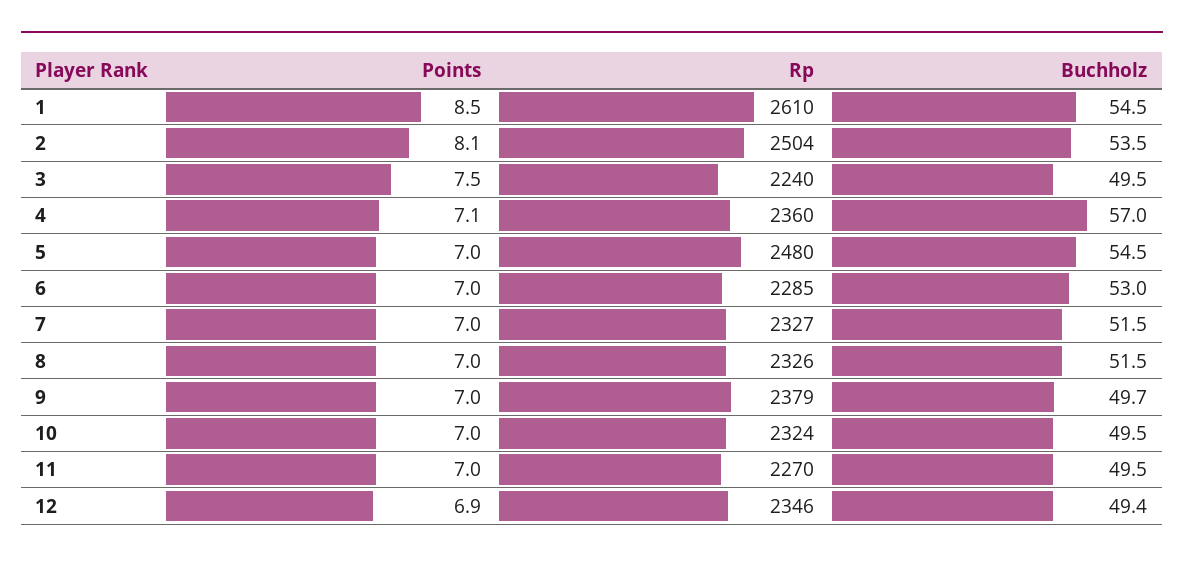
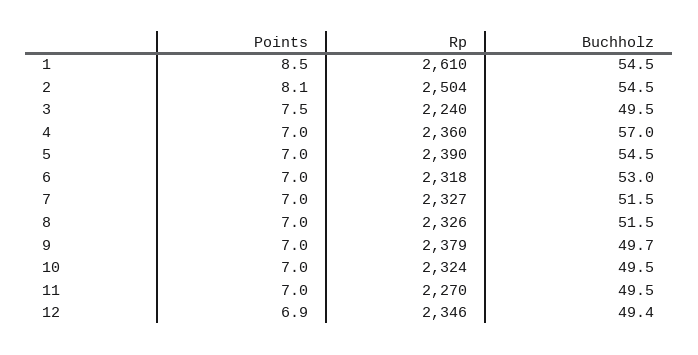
Buchholz, 2: 53.5 -> 54.5
Points, 4: 7.1 -> 7
Rp, 5: 2480 -> 2390
Rp, 6: 2285 -> 2318

